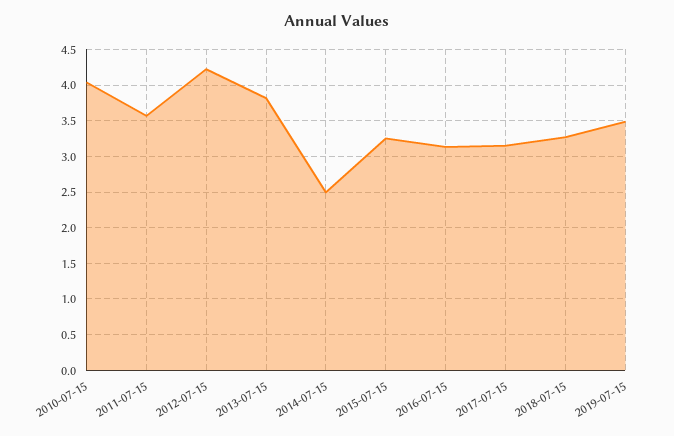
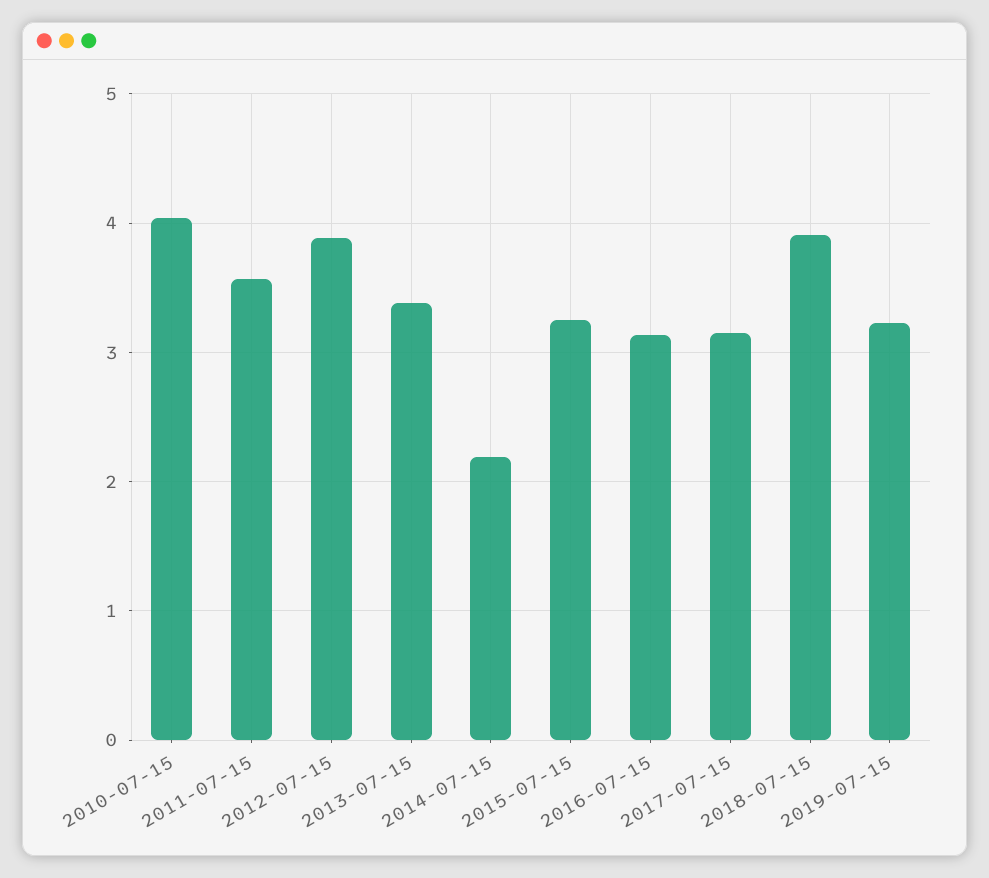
2012-07-15: 4.2 -> 3.9
2013-07-15: 3.8 -> 3.4
2014-07-15: 2.5 -> 2.2
2018-07-15: 3.3 -> 3.9
2019-07-15: 3.5 -> 3.2

